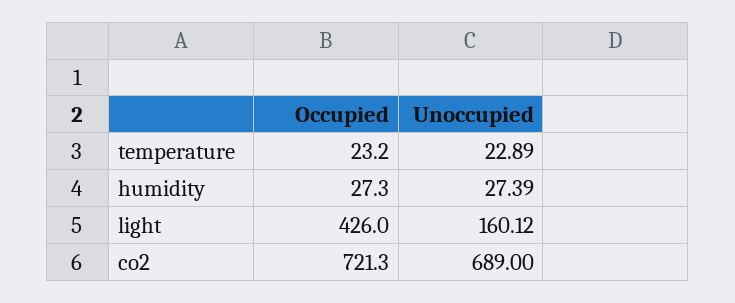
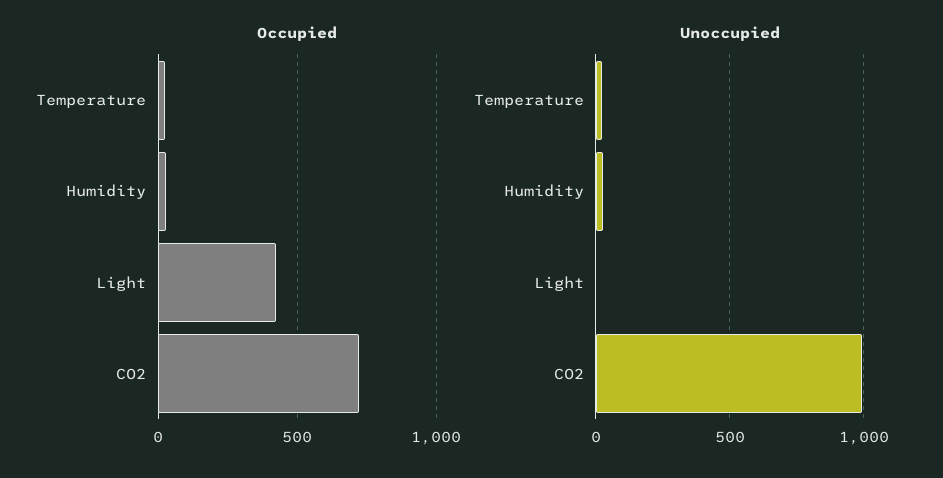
Unoccupied, light: 160.12 -> 0
Unoccupied, co2: 689 -> 1000

